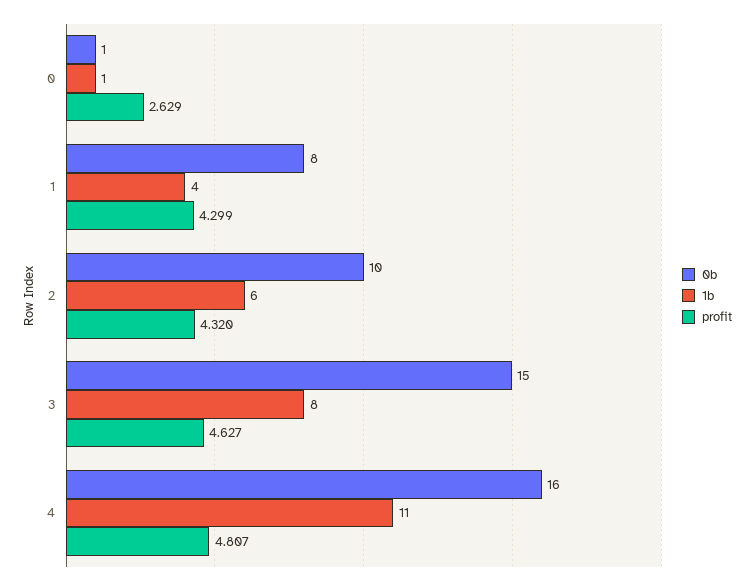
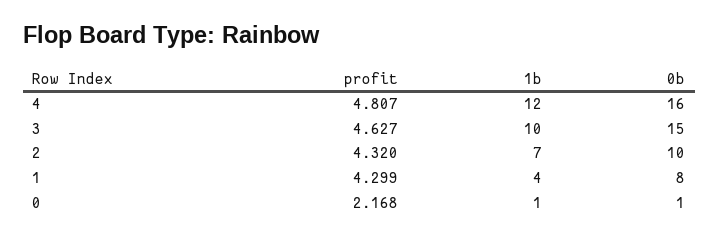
profit, 0: 2.629 -> 2.168
1b, 2: 6 -> 7
1b, 3: 8 -> 10
1b, 4: 11 -> 12

